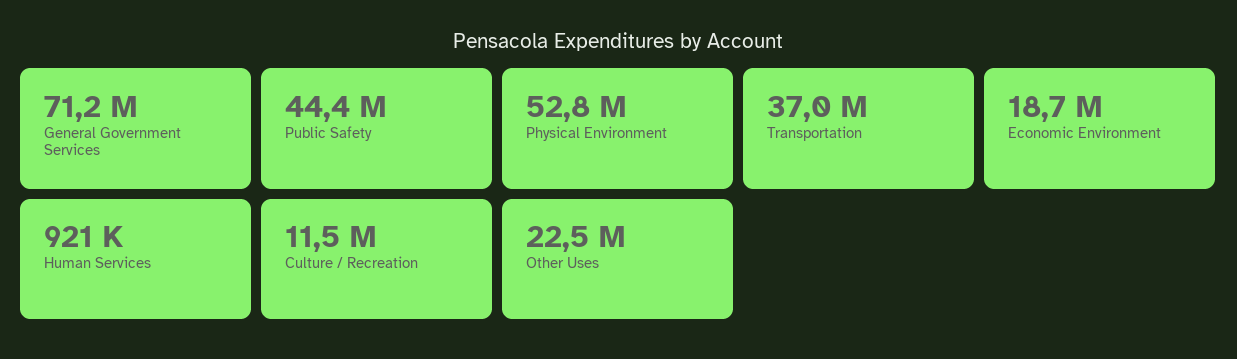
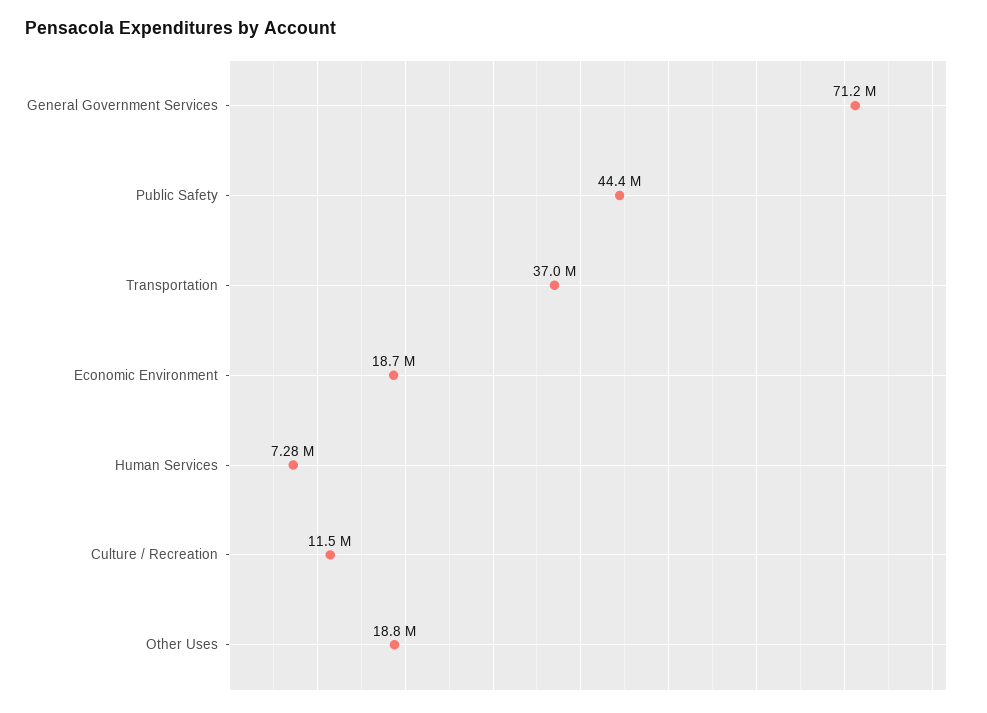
Physical Environment: 52800000 -> none
Human Services: 921000 -> 7280000
Other Uses: 22500000 -> 18800000

